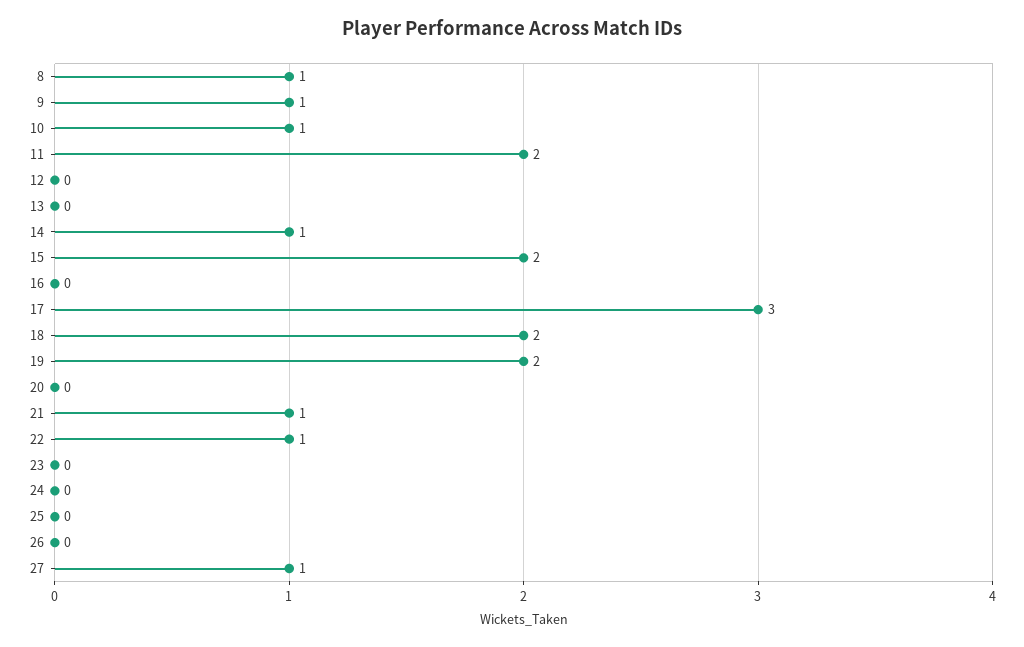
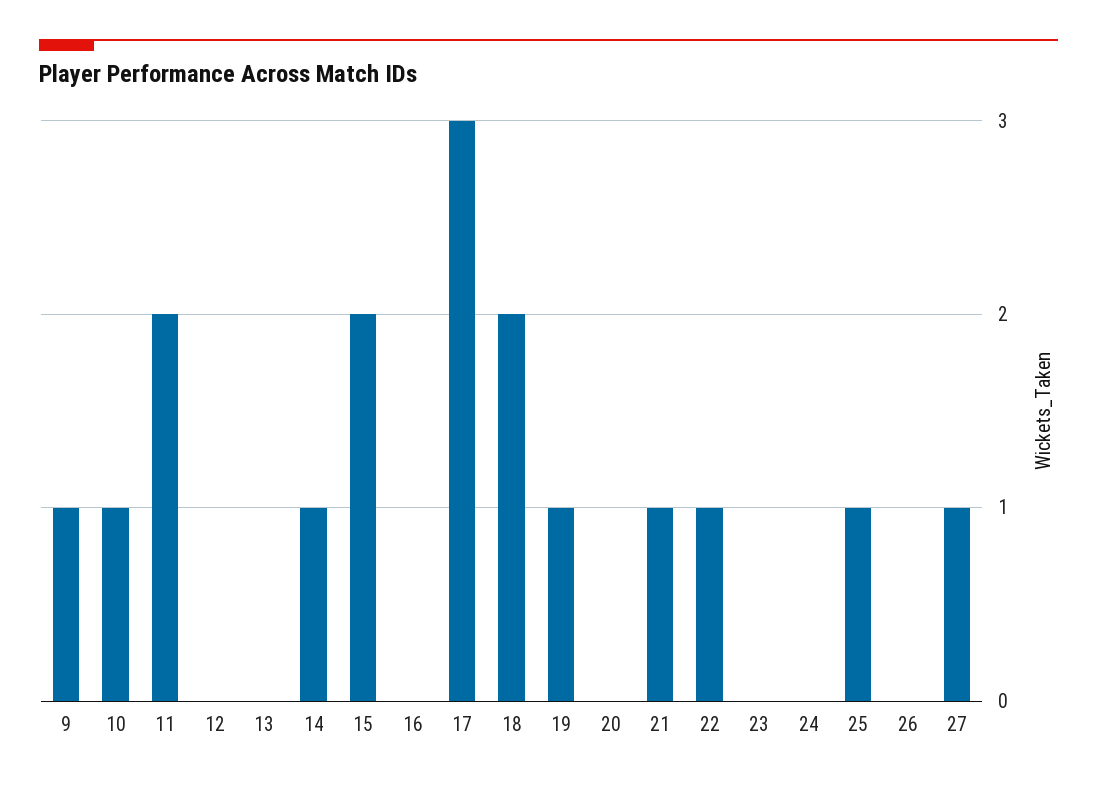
8: 1 -> none
19: 2 -> 1
25: 0 -> 1

